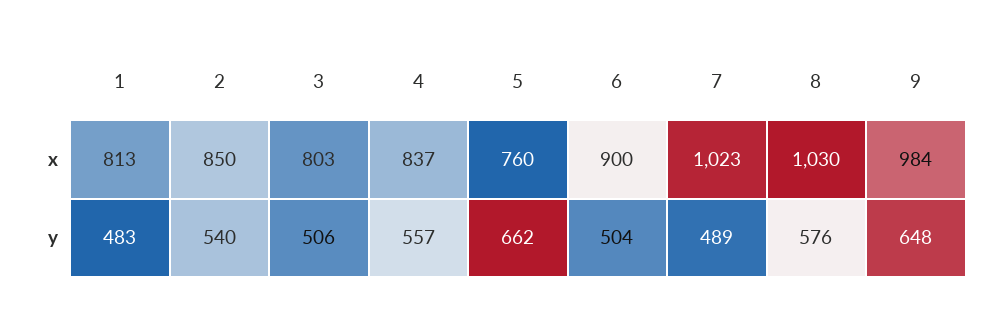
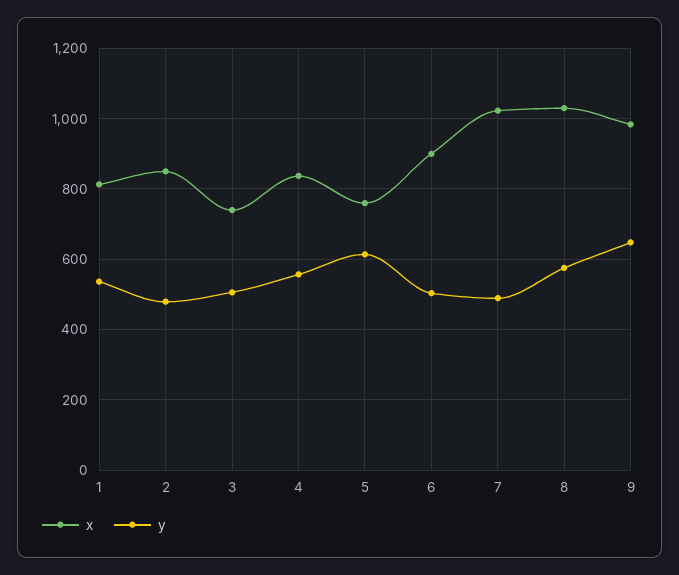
x, 3: 803 -> 740
y, 1: 483 -> 540
y, 2: 540 -> 480
y, 5: 662 -> 620

